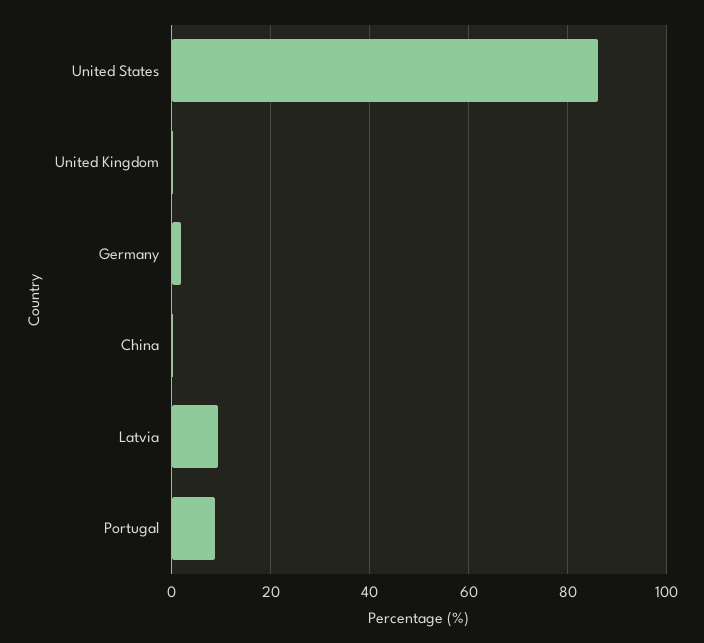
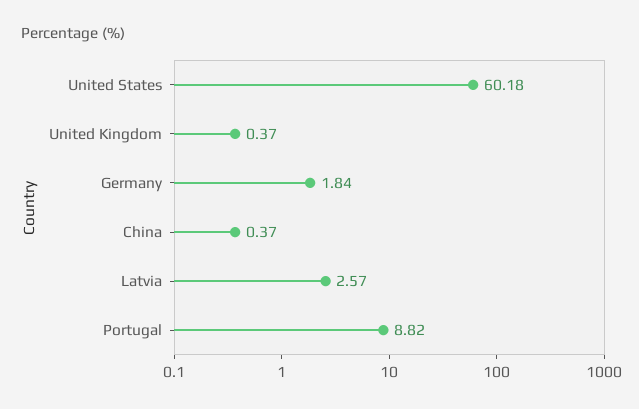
United States: 86 -> 60.18
Latvia: 10 -> 2.57

